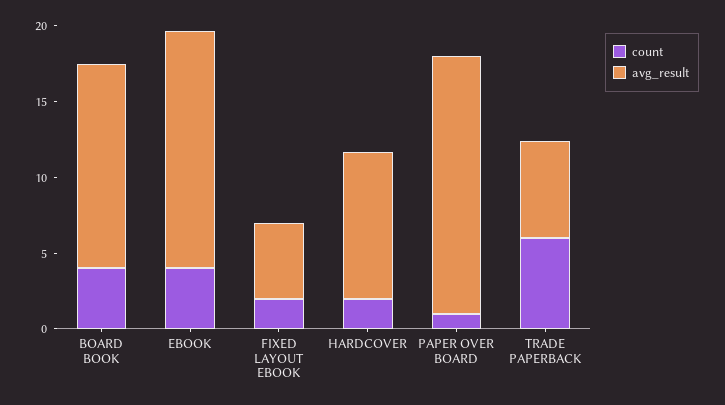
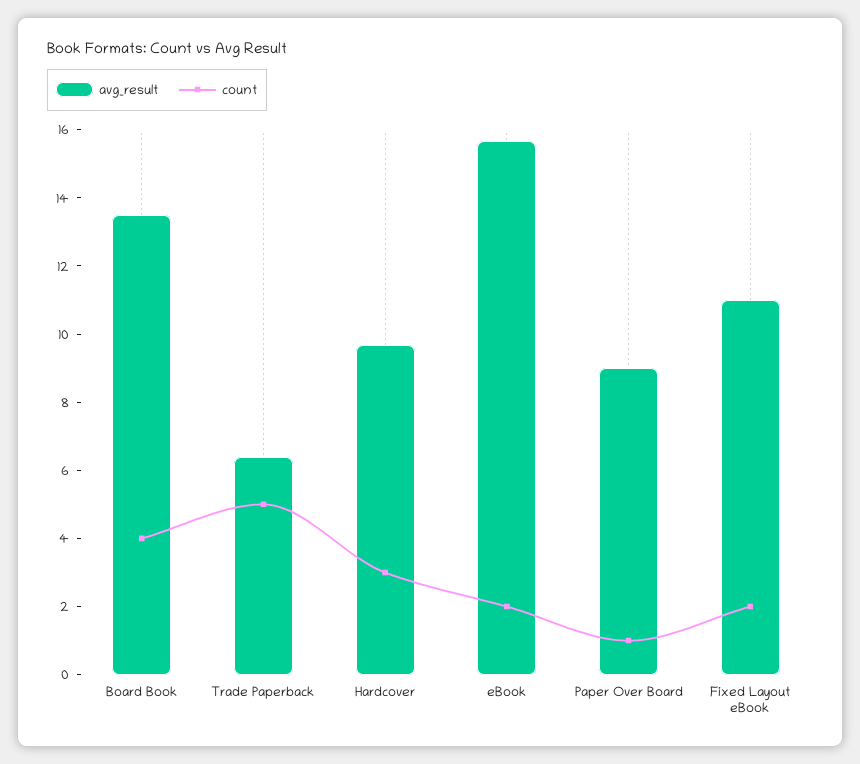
count, EBOOK: 4 -> 2
avg_result, FIXED LAYOUT EBOOK: 5 -> 11
count, HARDCOVER: 2 -> 3
avg_result, PAPER OVER BOARD: 17 -> 9
count, TRADE PAPERBACK: 6 -> 5

